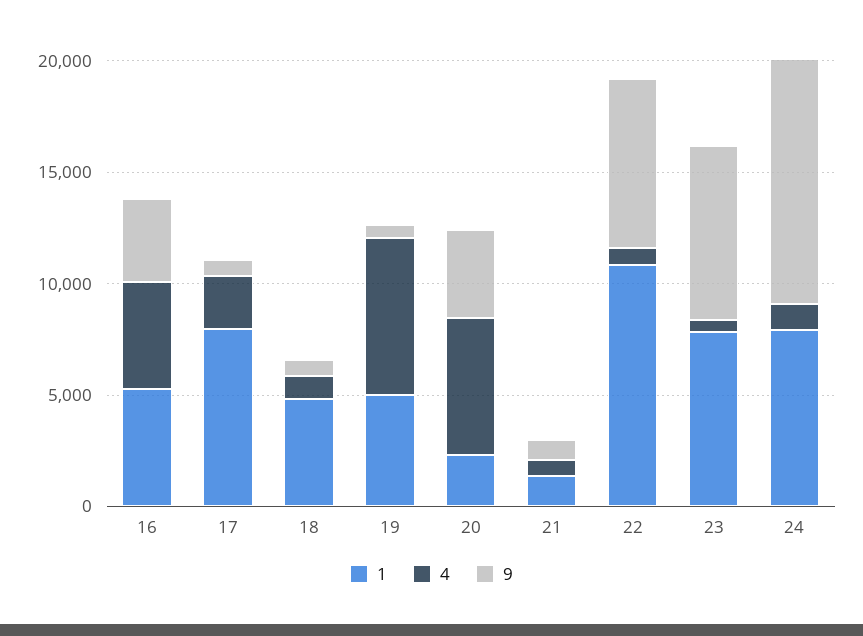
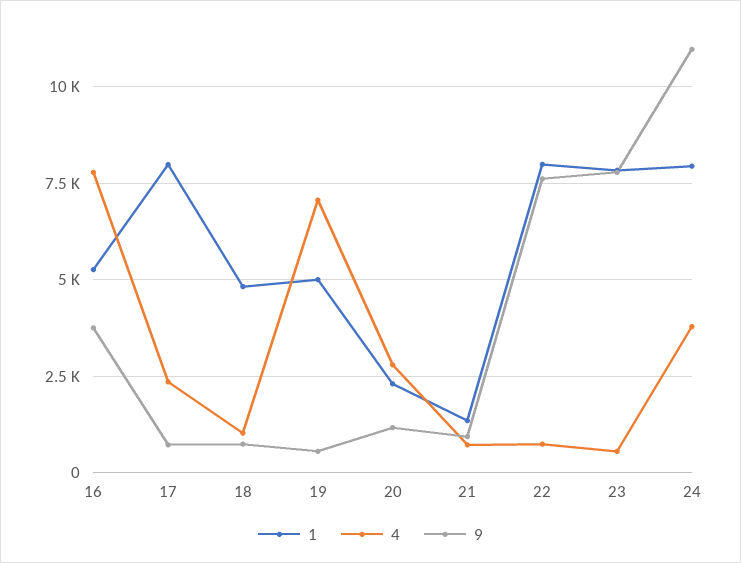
4, 16: 5000 -> 7750
4, 20: 6000 -> 2750
9, 20: 4000 -> 1250
1, 22: 11000 -> 8000
4, 24: 1000 -> 3750

